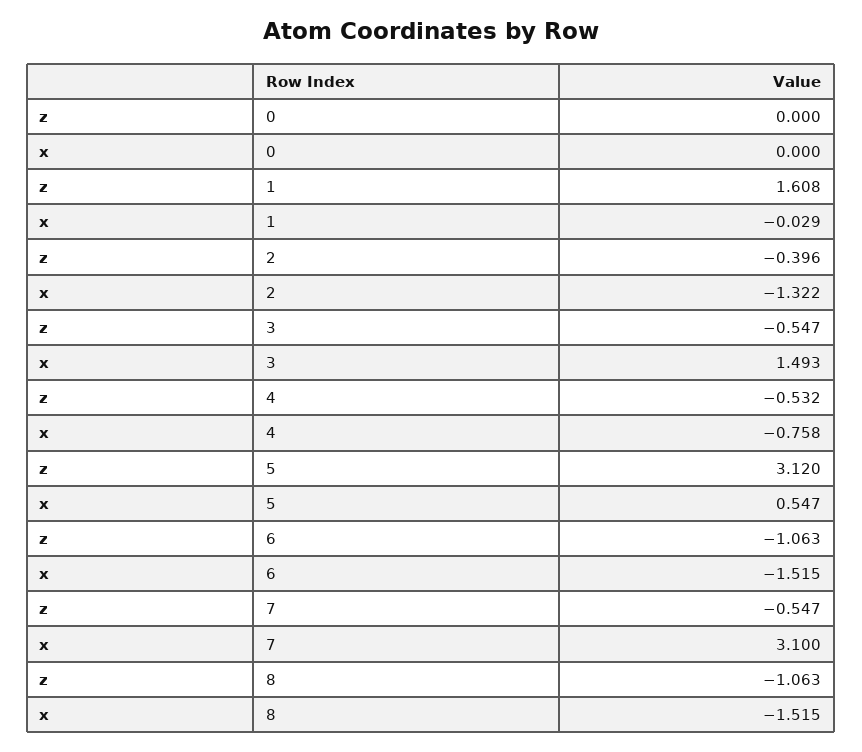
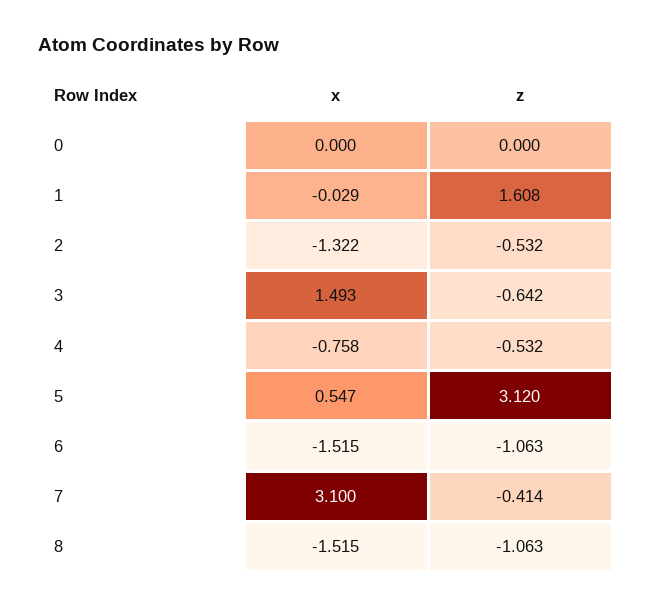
z, 2: -0.396 -> -0.532
z, 3: -0.547 -> -0.642
z, 7: -0.547 -> -0.414

